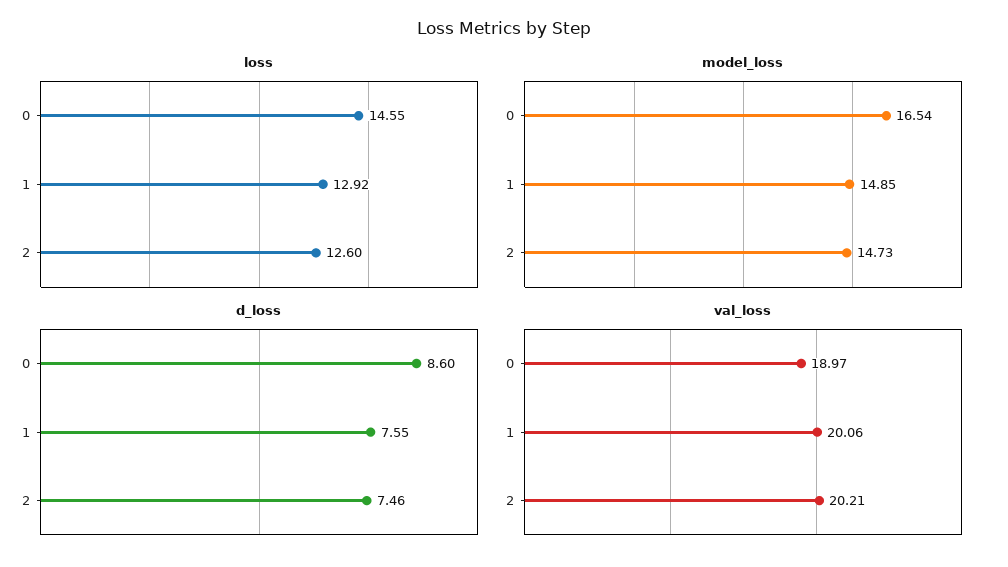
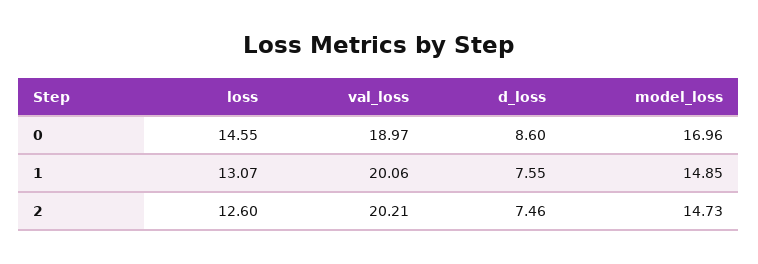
loss, 1: 12.92 -> 13.07
model_loss, 0: 16.54 -> 16.96

